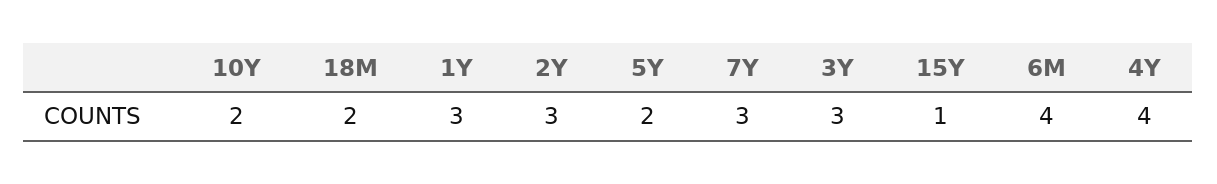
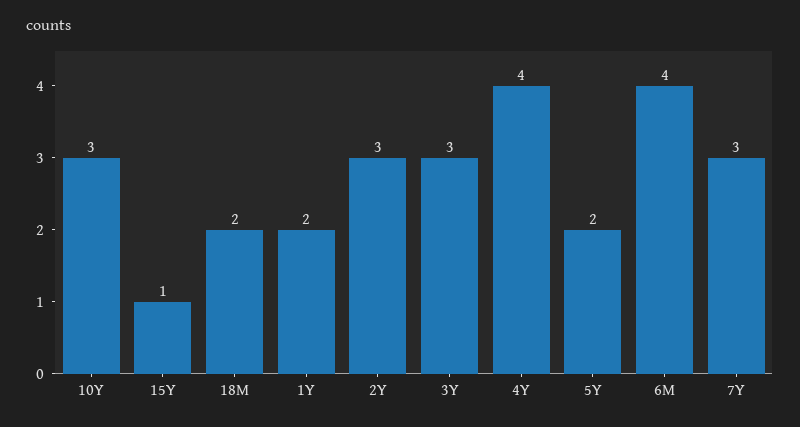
10Y: 2 -> 3
1Y: 3 -> 2

